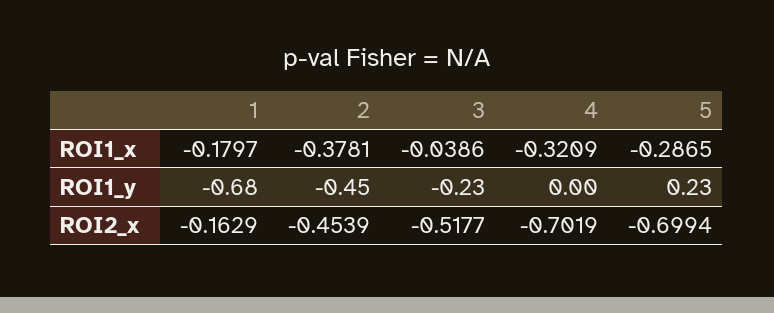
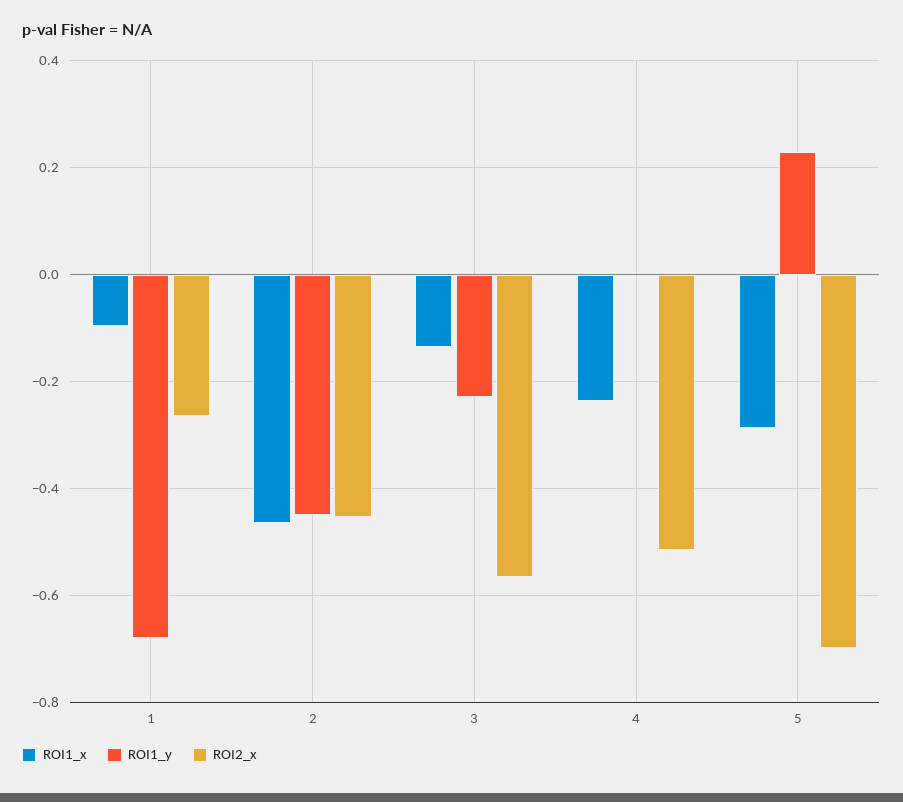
ROI1_x, 1: -0.1797 -> -0.1
ROI1_x, 2: -0.3781 -> -0.46
ROI1_x, 3: -0.0386 -> -0.14
ROI1_x, 4: -0.3209 -> -0.24
ROI2_x, 1: -0.1629 -> -0.26
ROI2_x, 3: -0.5177 -> -0.56
ROI2_x, 4: -0.7019 -> -0.52

